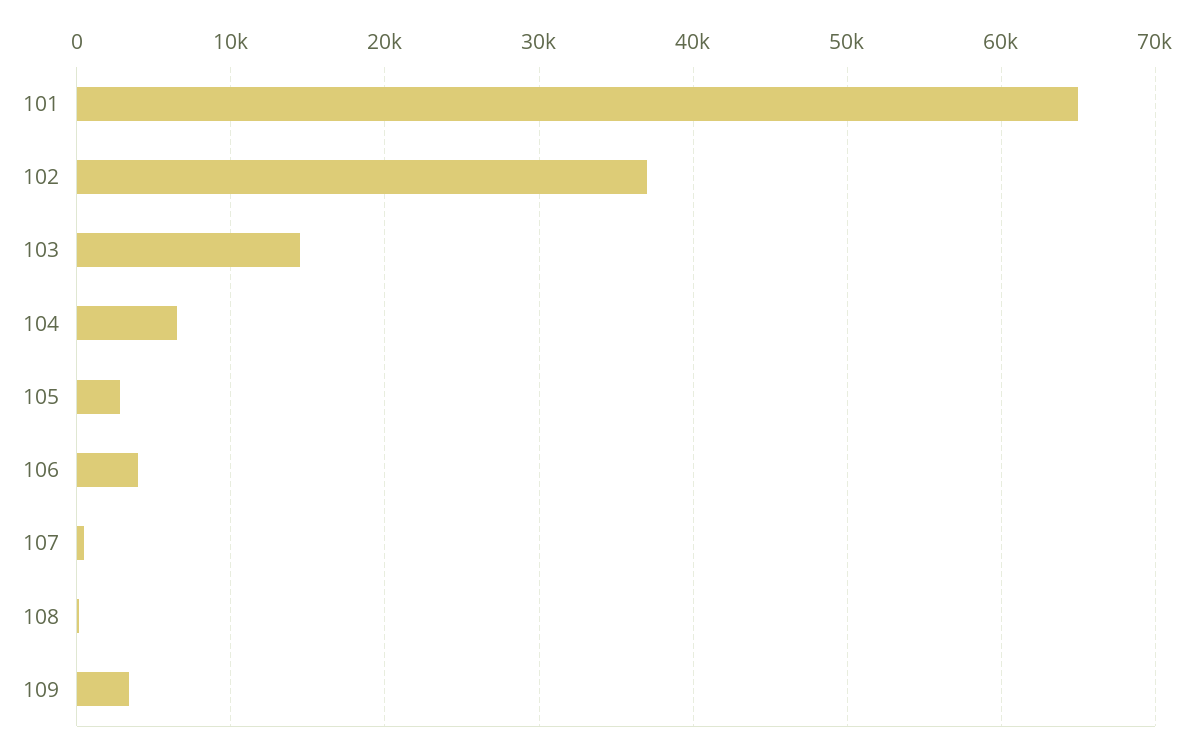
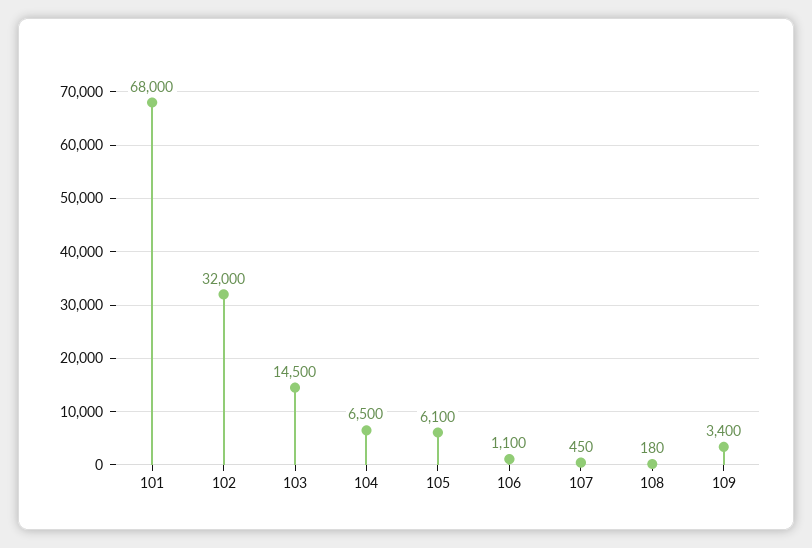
101: 65000 -> 68000
102: 37000 -> 32000
105: 3000 -> 6100
106: 4000 -> 1100

